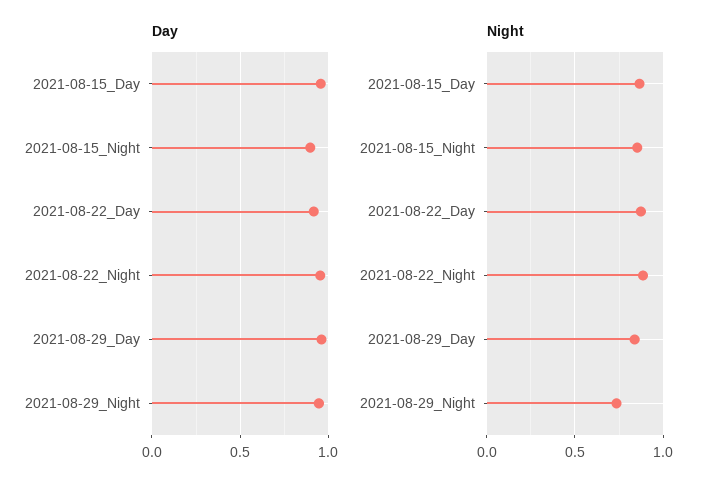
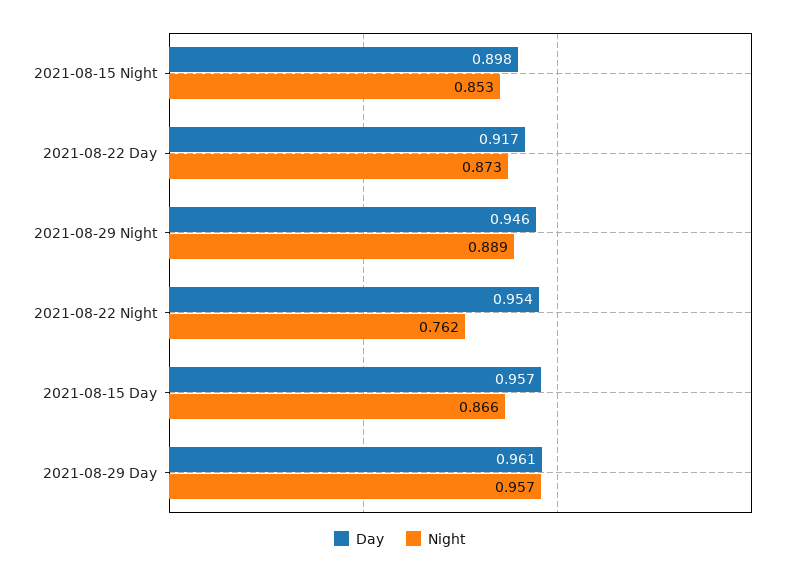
Night, 2021-08-22_Night: 0.9 -> 0.762
Night, 2021-08-29_Day: 0.85 -> 0.957
Night, 2021-08-29_Night: 0.75 -> 0.889

